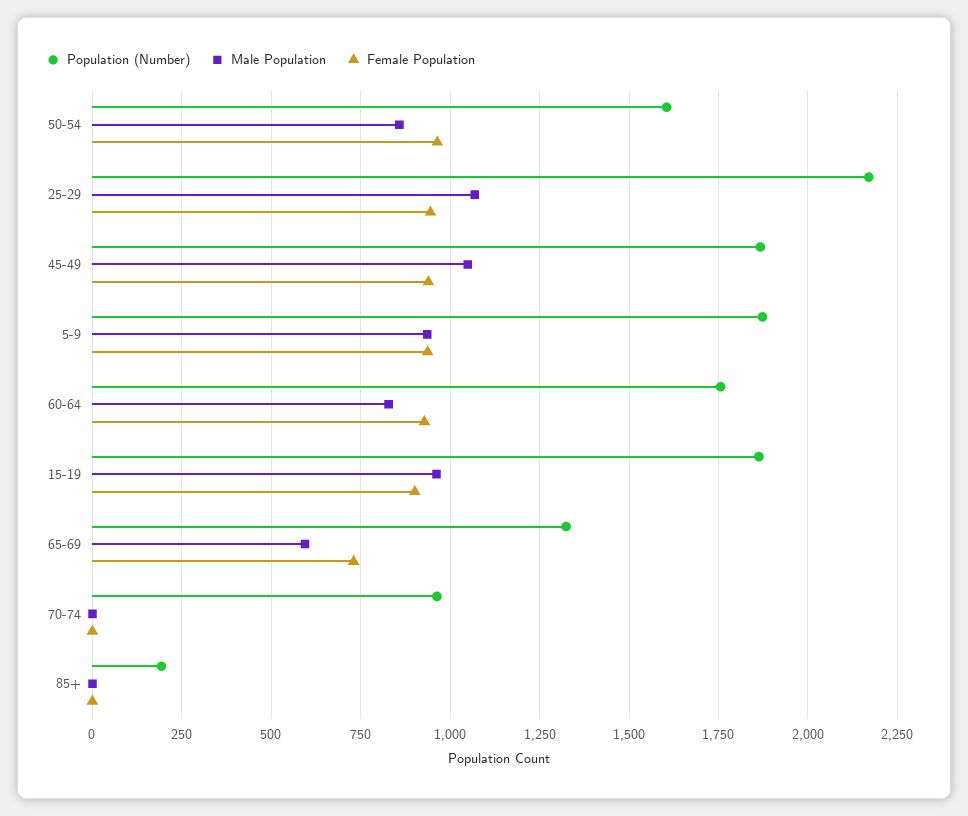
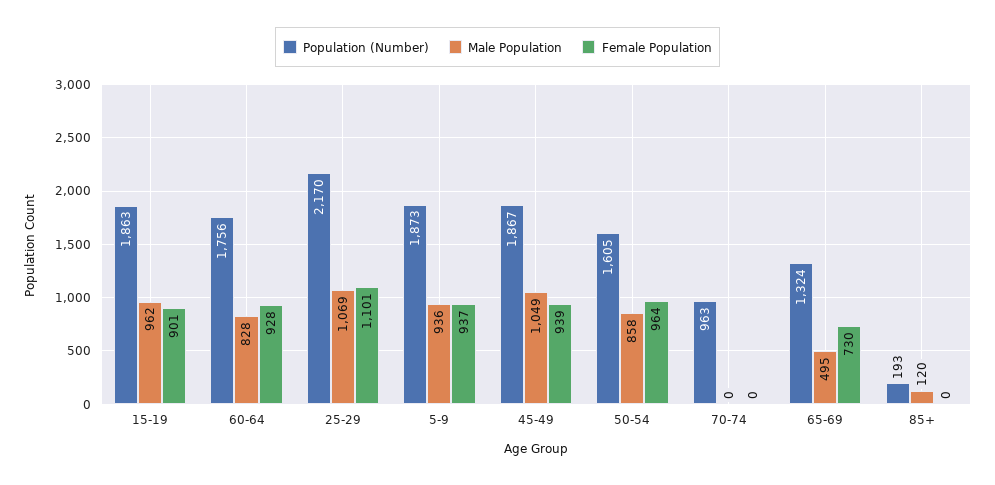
Female Population, 25-29: 950 -> 1101
Male Population, 65-69: 600 -> 495
Male Population, 85+: 0 -> 120

